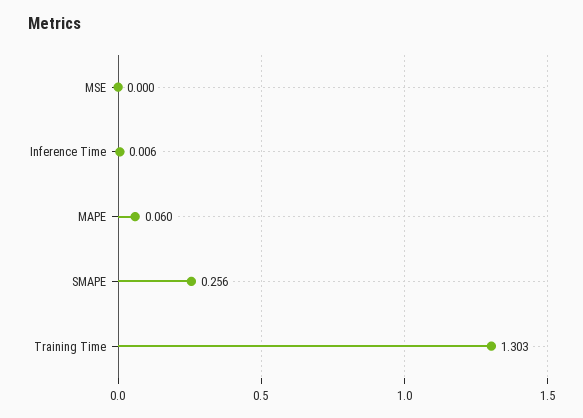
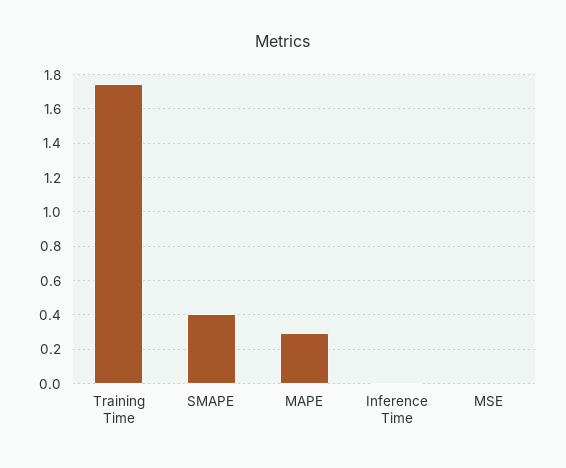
MAPE: 0.06 -> 0.3
SMAPE: 0.256 -> 0.4
Training Time: 1.303 -> 1.75

